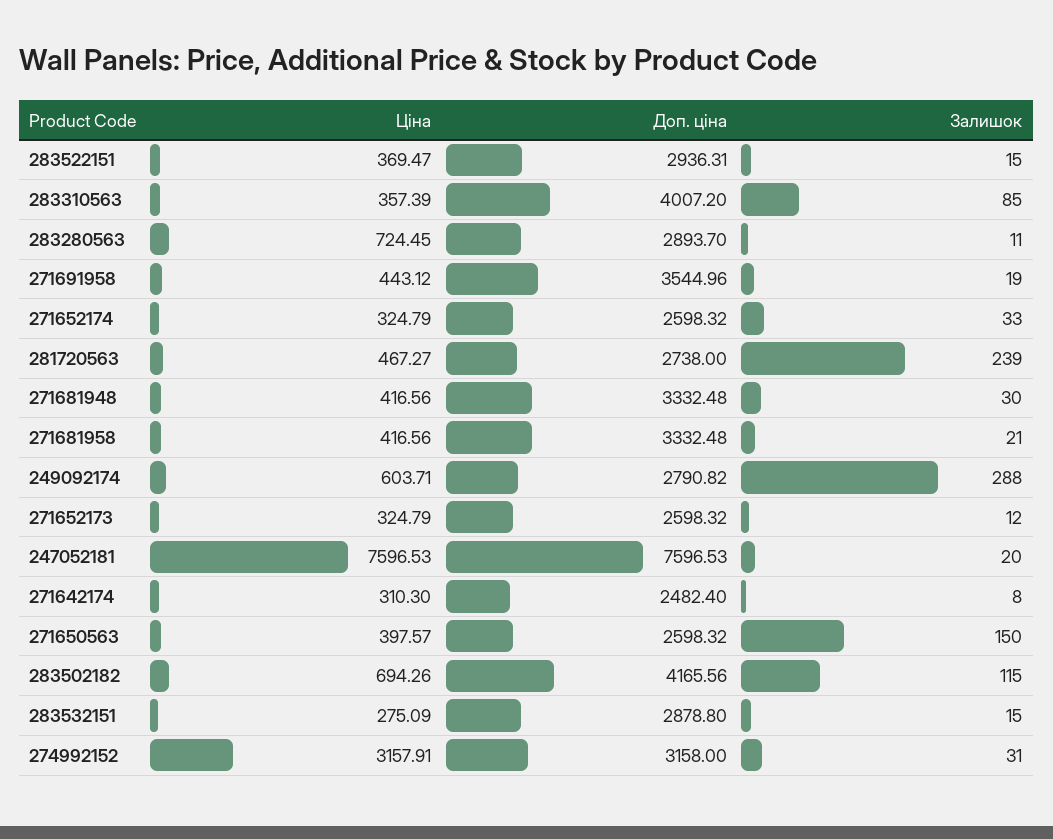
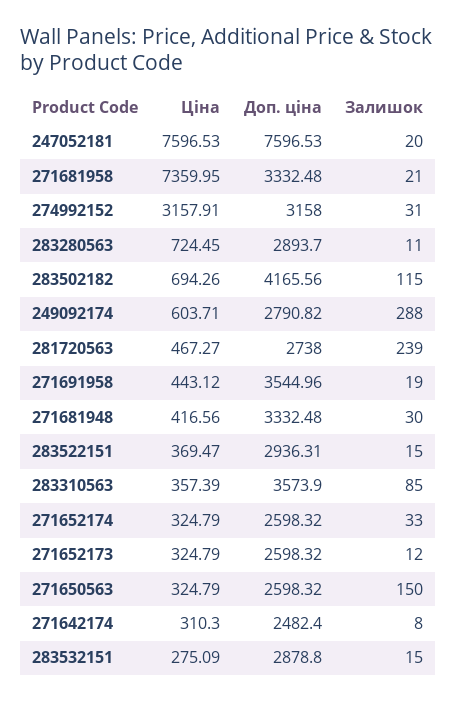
Доп. ціна, 283310563: 4007.2 -> 3573.9
Ціна, 271681958: 416.56 -> 7359.95
Ціна, 271650563: 397.57 -> 324.79

